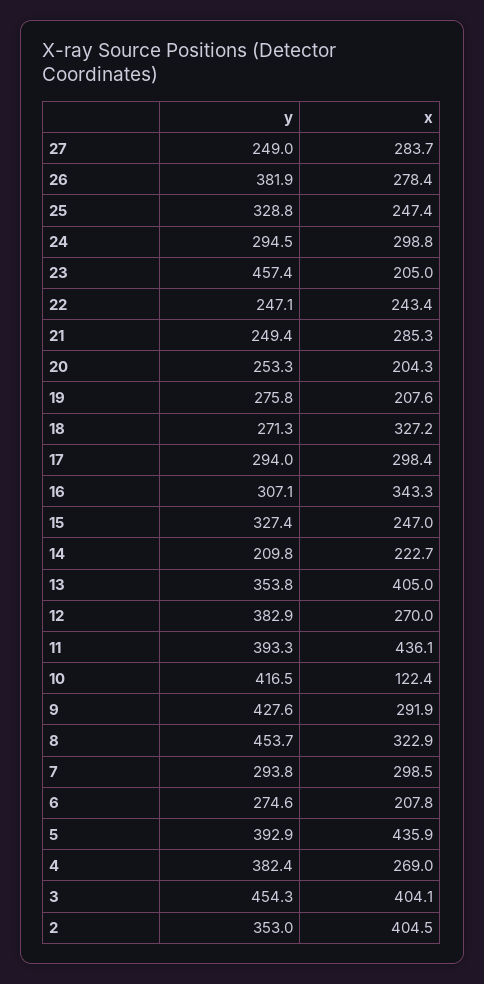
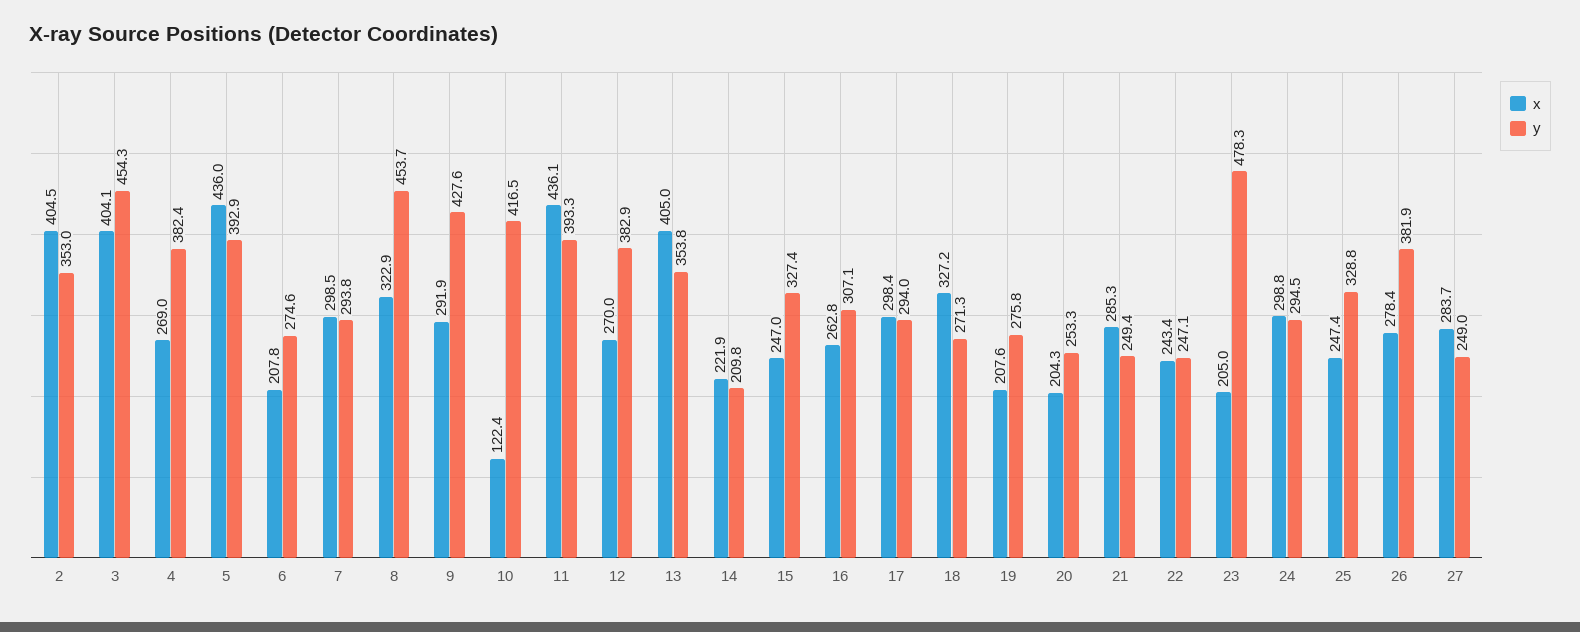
y, 23: 457.4 -> 478.3
x, 16: 343.3 -> 262.8
x, 14: 222.7 -> 221.9
x, 5: 435.9 -> 436

